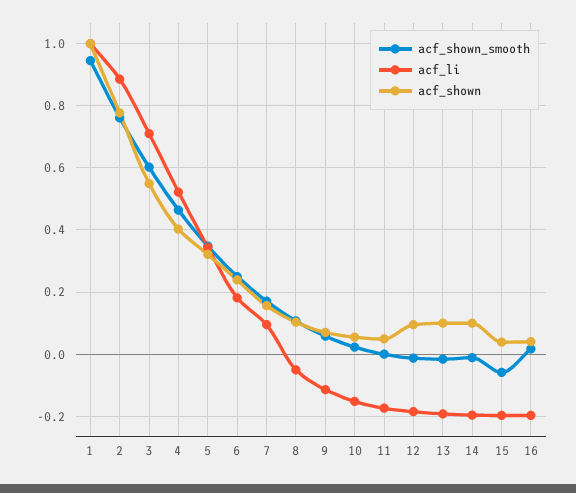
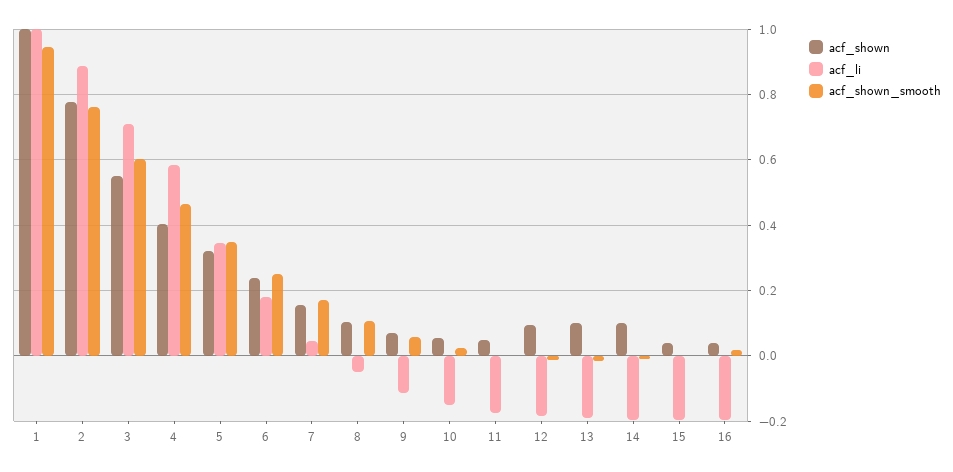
acf_li, 4: 0.52 -> 0.58
acf_li, 7: 0.1 -> 0.04
acf_shown_smooth, 15: -0.06 -> 0

